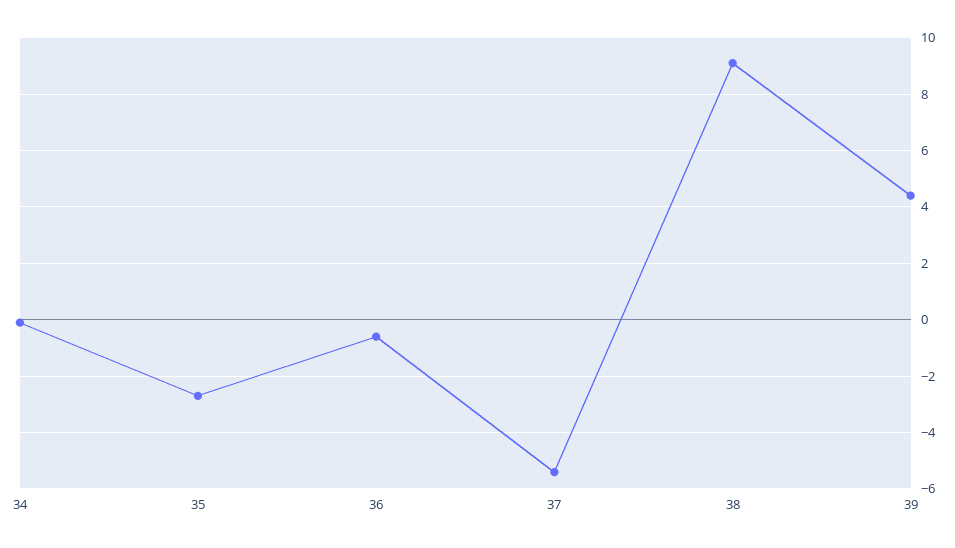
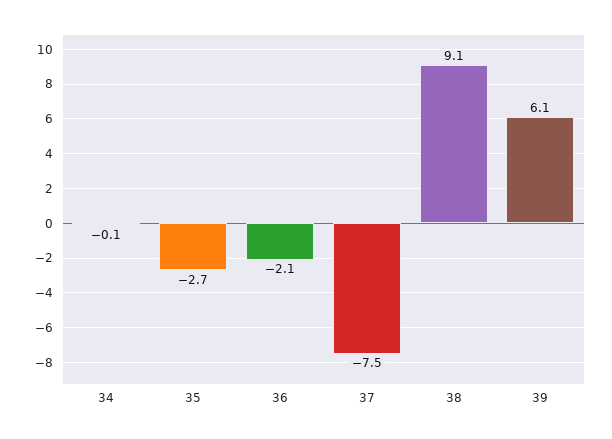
36: -0.5 -> -2.1
37: -5.5 -> -7.5
39: 4.5 -> 6.1

